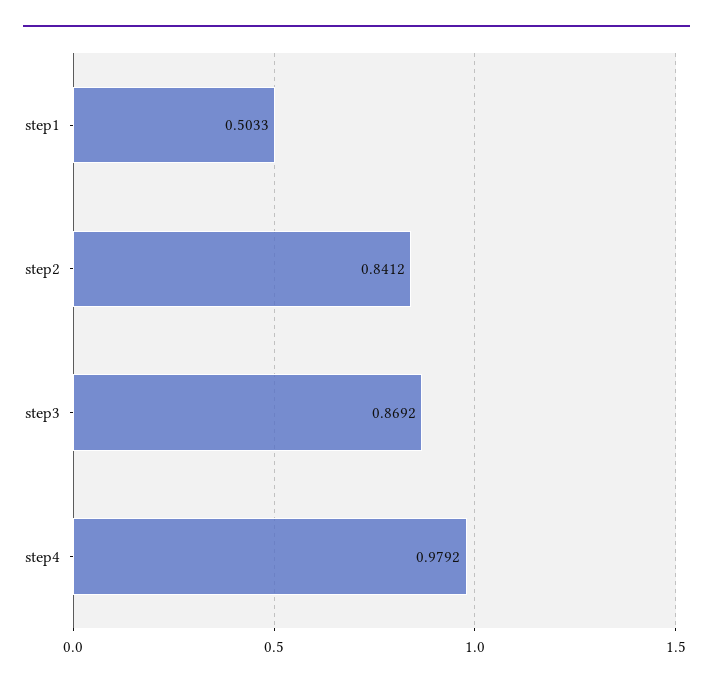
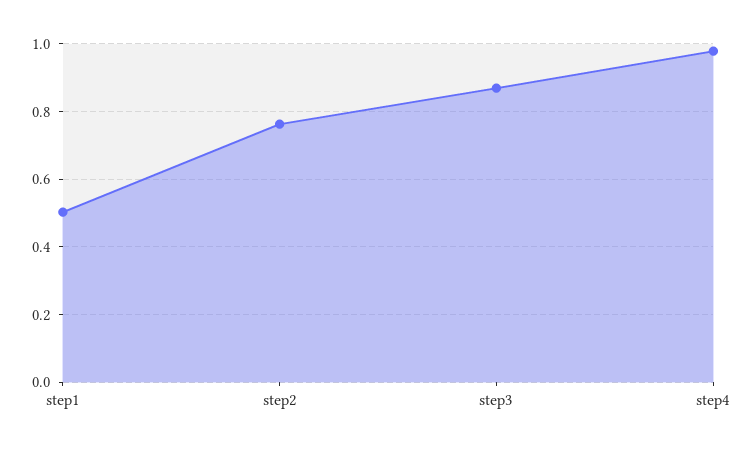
step2: 0.8412 -> 0.76

